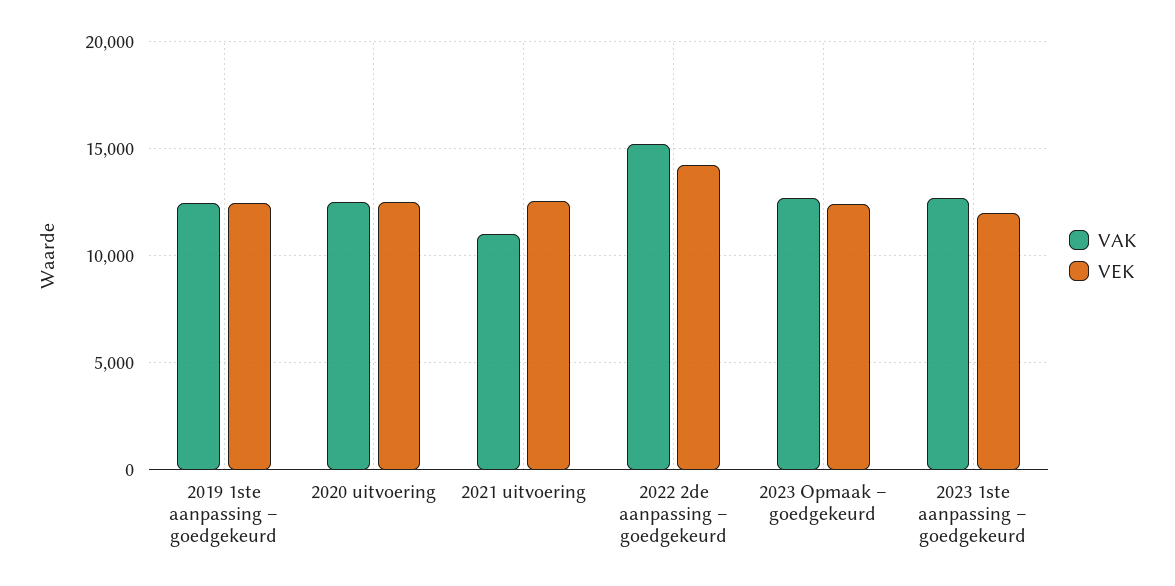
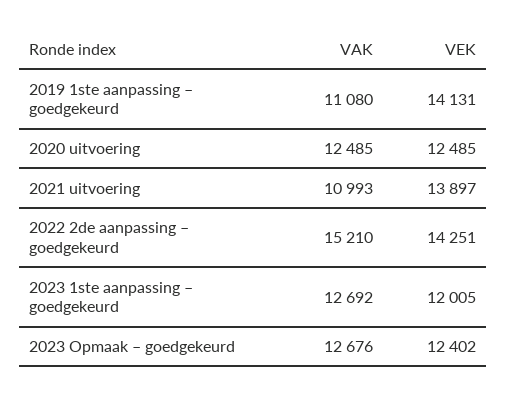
VAK, 2019 1ste aanpassing – goedgekeurd: 12500 -> 11080
VEK, 2019 1ste aanpassing – goedgekeurd: 12500 -> 14131
VEK, 2021 uitvoering: 12500 -> 13897

